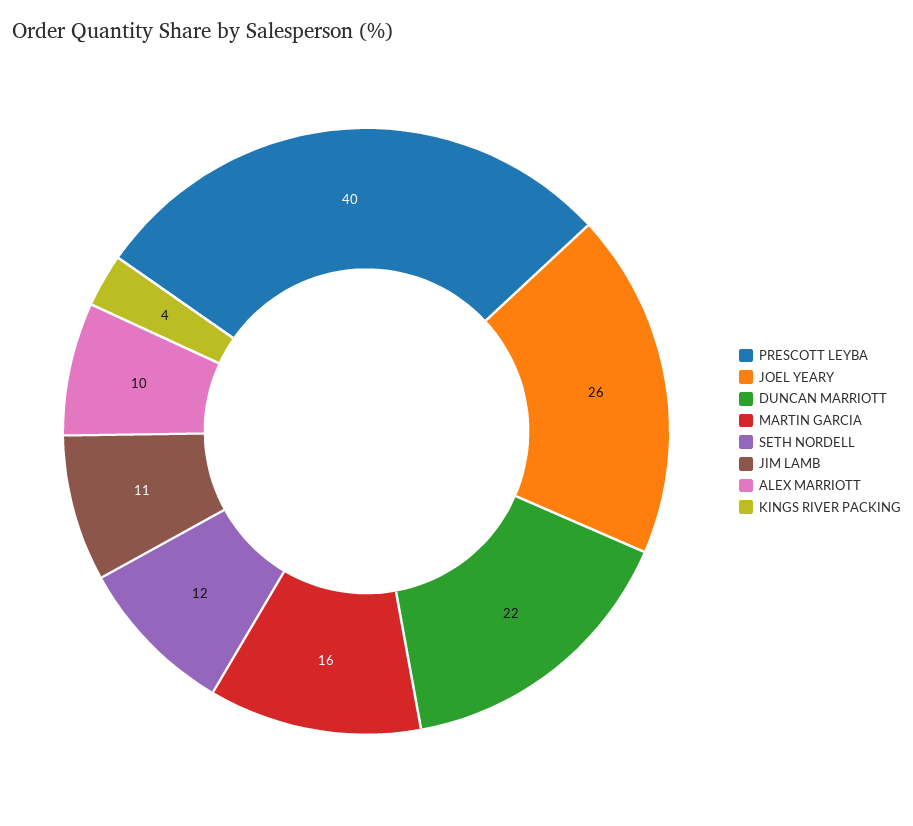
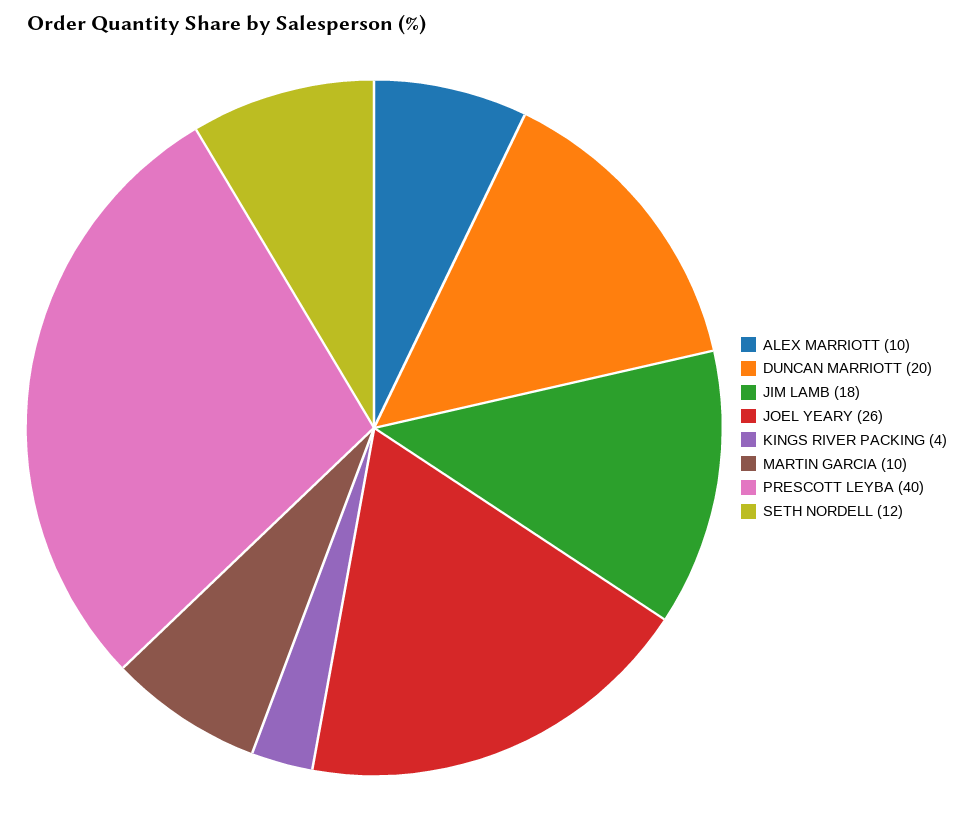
DUNCAN MARRIOTT: 22 -> 20
MARTIN GARCIA: 16 -> 10
JIM LAMB: 11 -> 18

